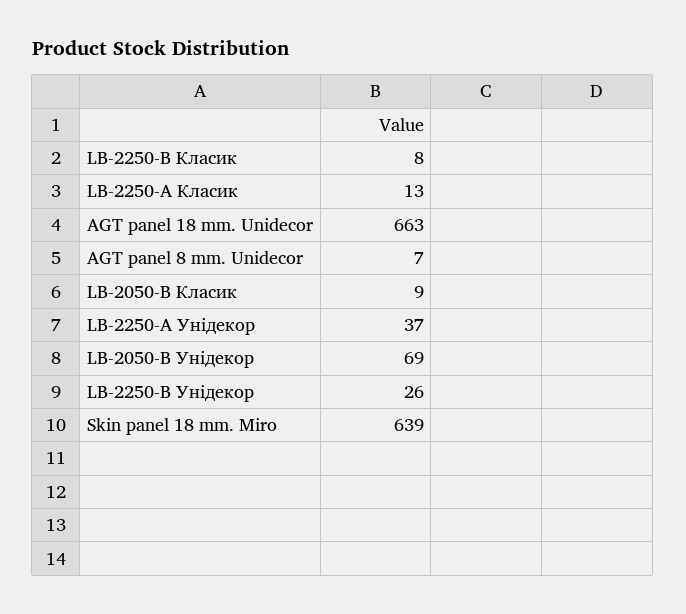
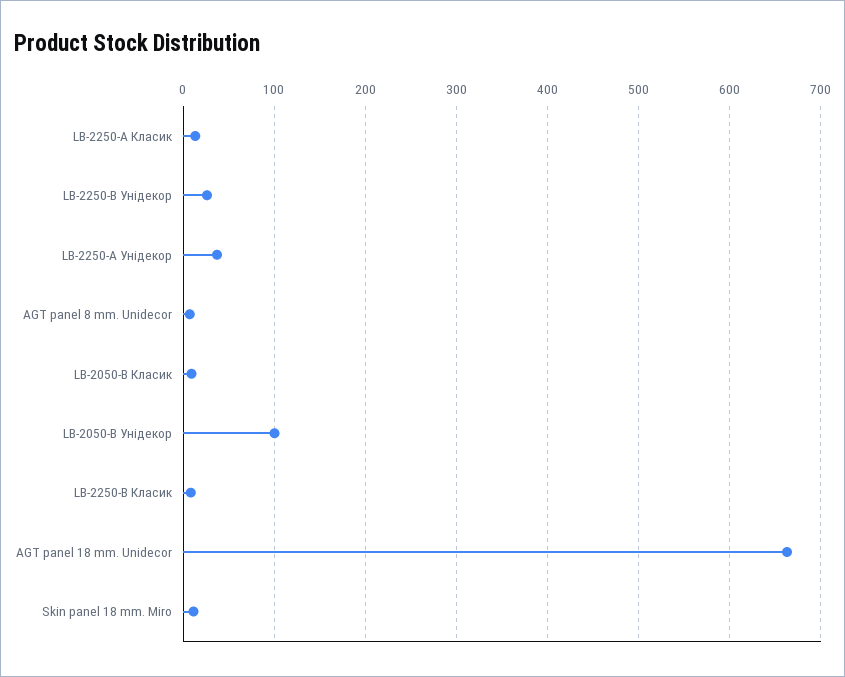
LB-2050-В Унідекор: 69 -> 100
Skin panel 18 mm. Miro: 639 -> 10

